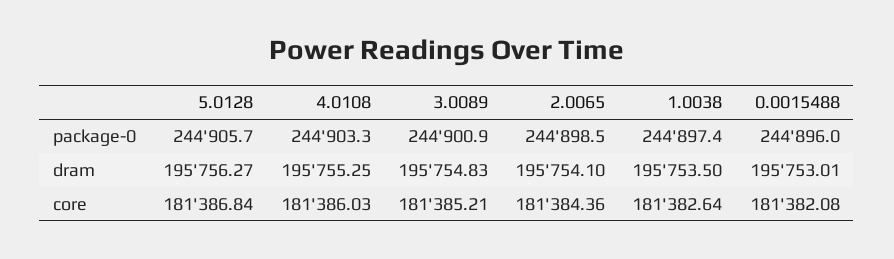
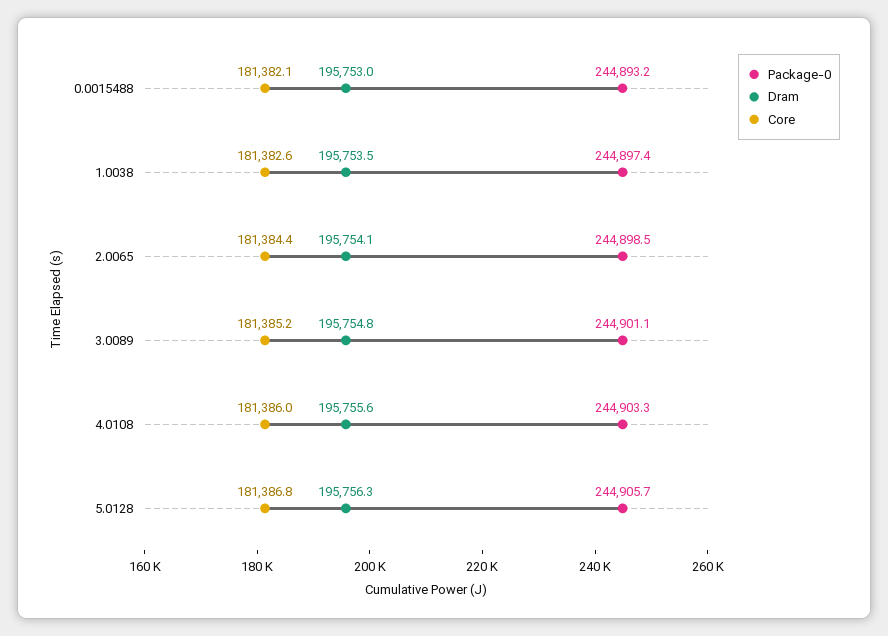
package-0, 3.0089: 244900.9 -> 244901.1
package-0, 0.0015488: 244896 -> 244893.2
dram, 4.0108: 195755.25 -> 195755.6

